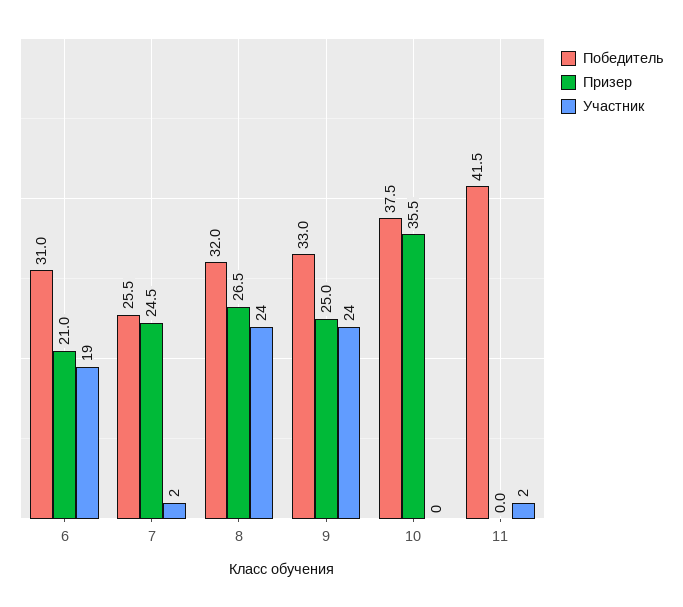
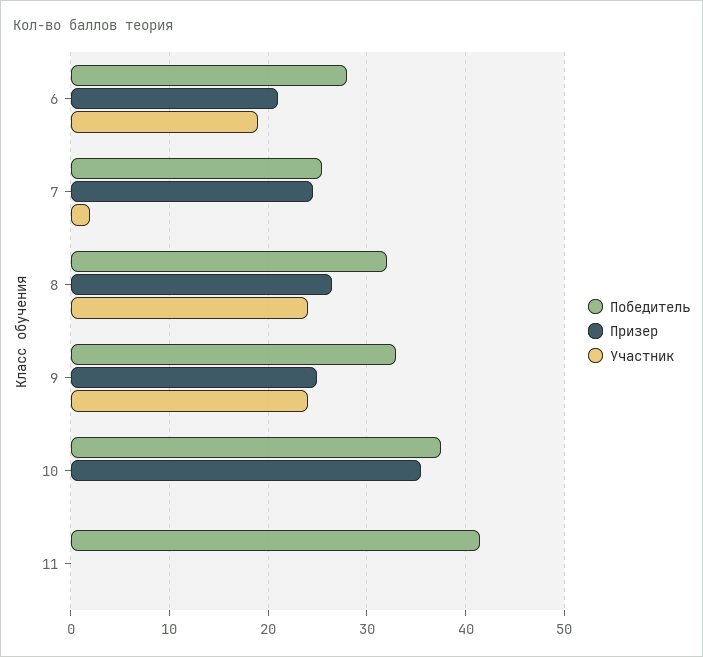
Победитель, 6: 31 -> 28
Участник, 11: 2 -> 0

